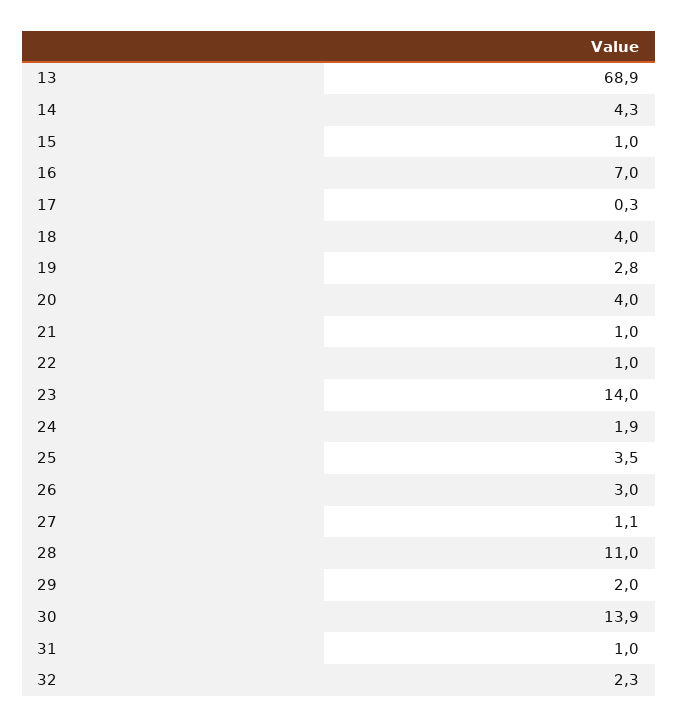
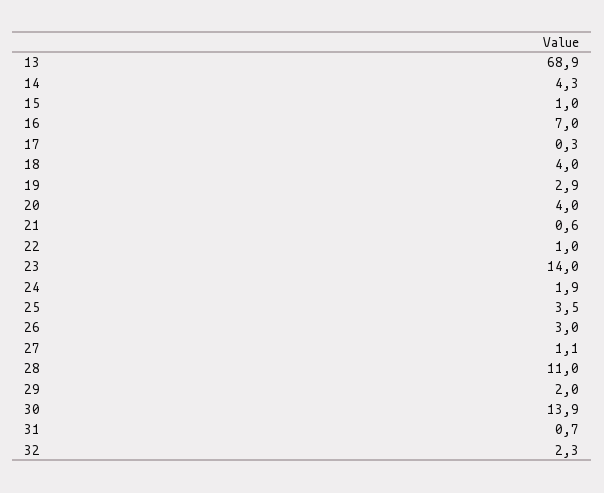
19: 2.8 -> 2.9
21: 1 -> 0.6
31: 1 -> 0.7

